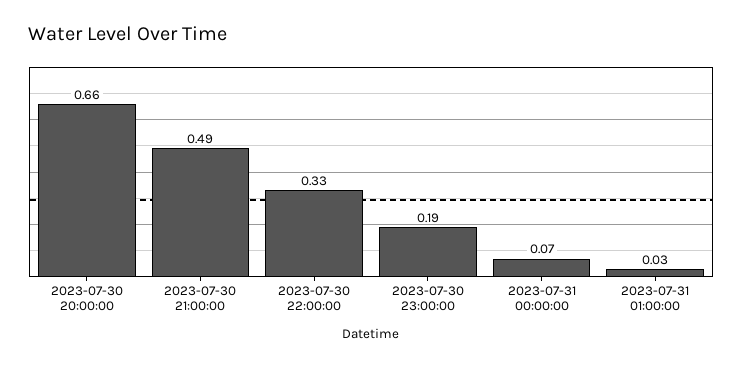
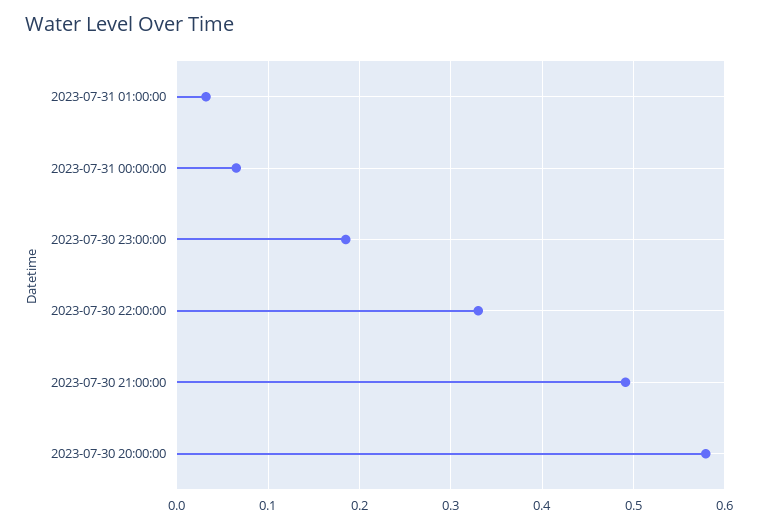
2023-07-30 20:00:00: 0.66 -> 0.58

